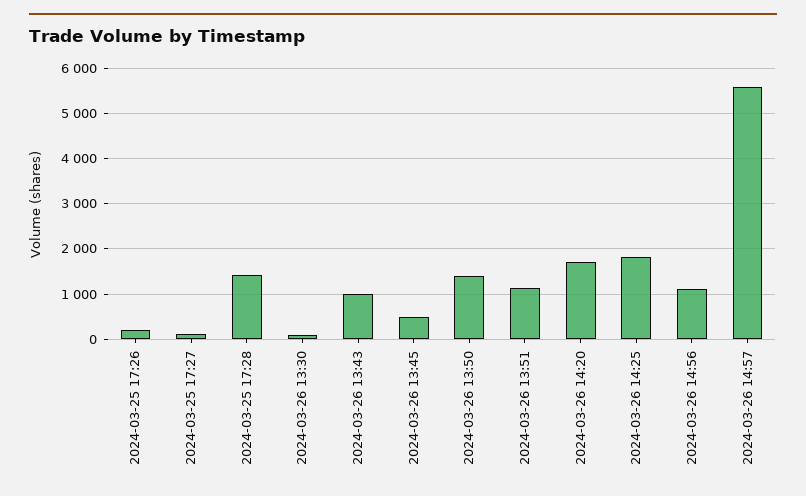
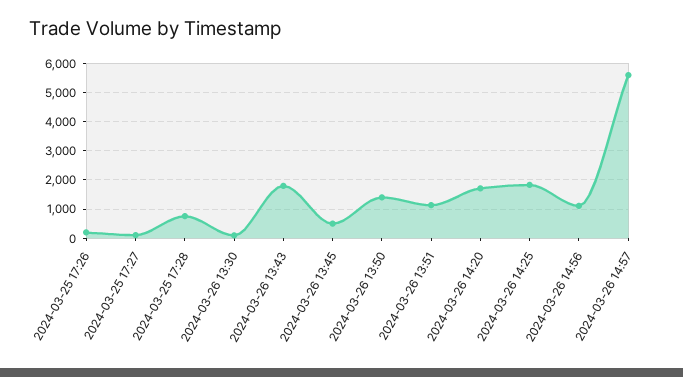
2024-03-25 17:28: 1400 -> 750
2024-03-26 13:43: 1000 -> 1750

